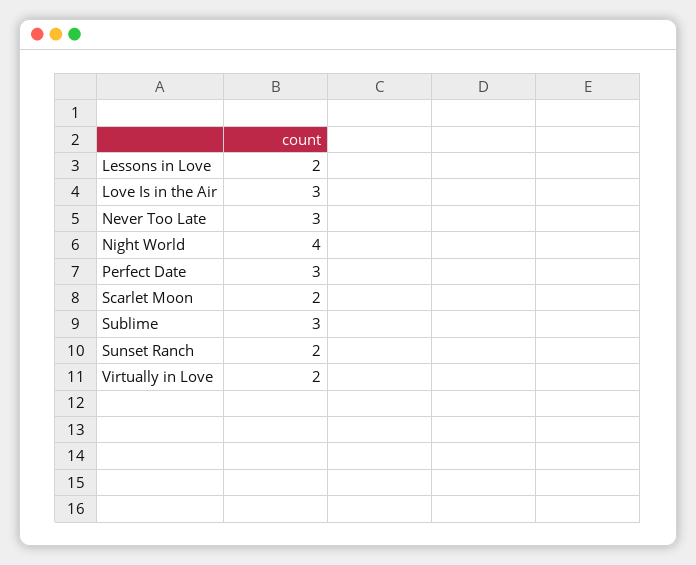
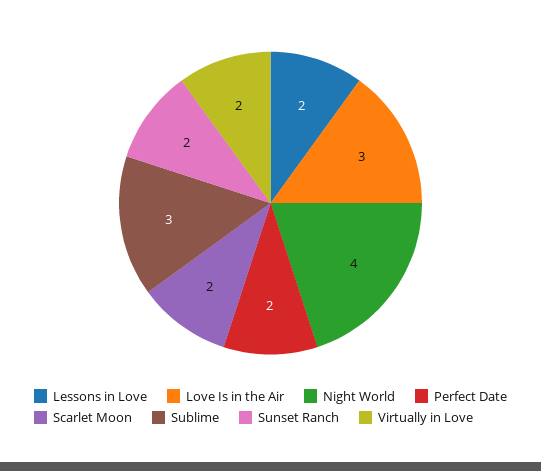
Never Too Late: 3 -> none
Perfect Date: 3 -> 2

